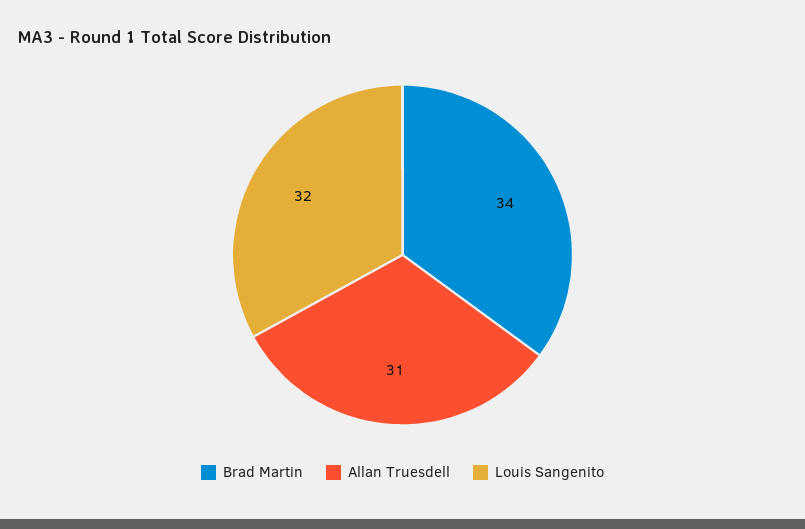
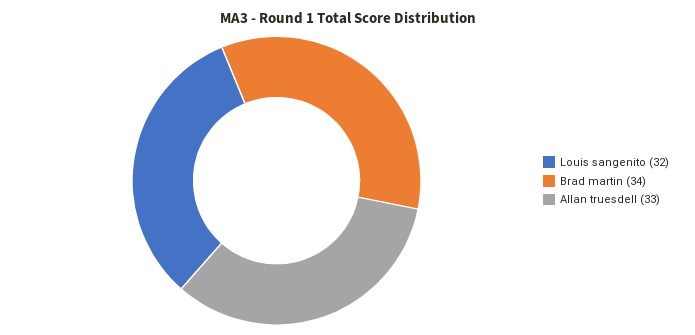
Allan Truesdell: 31 -> 33

